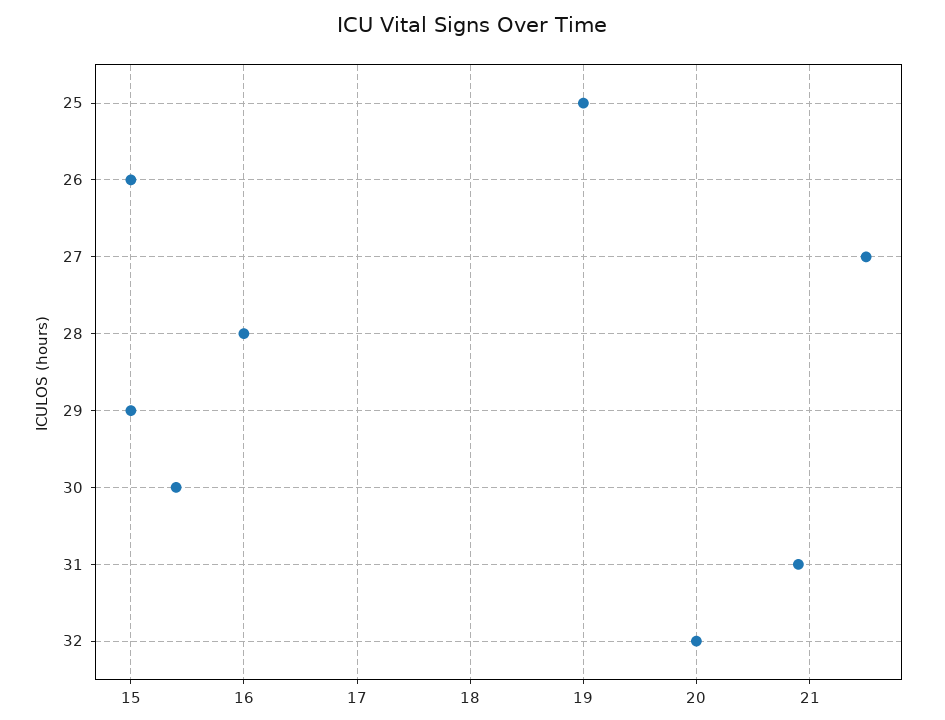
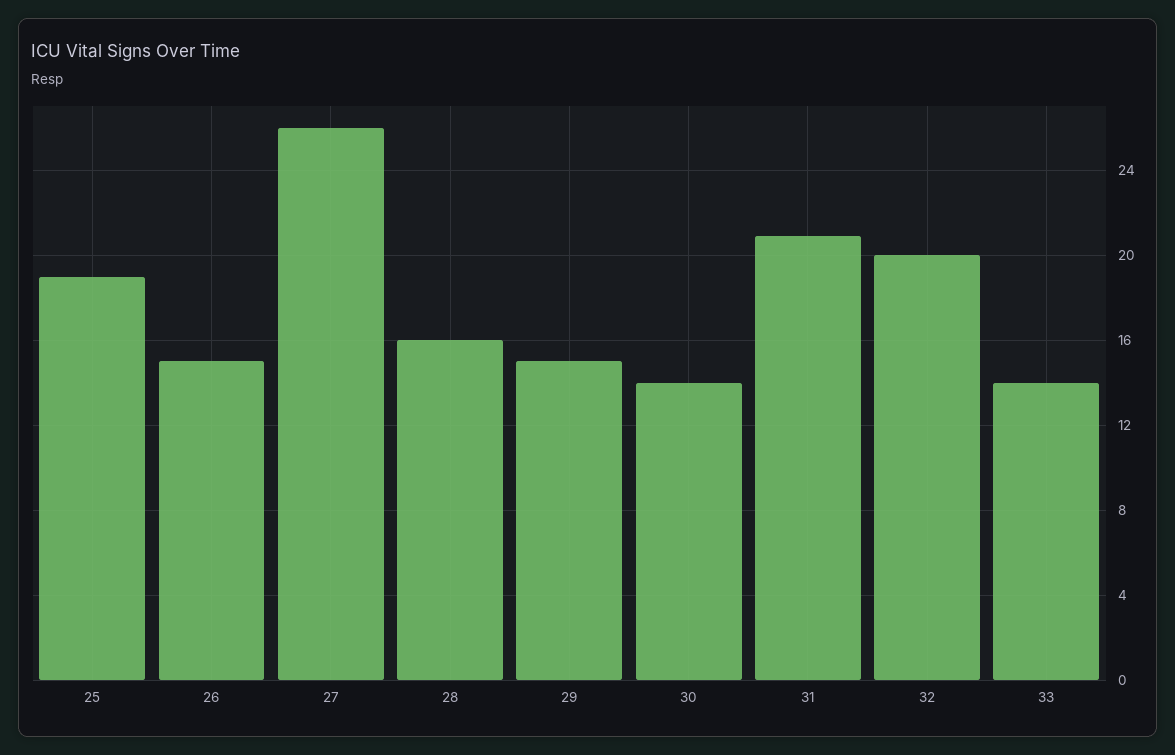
27: 21.5 -> 26
30: 15.4 -> 14
33: none -> 14

